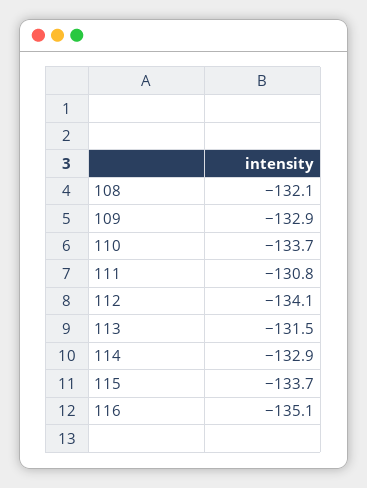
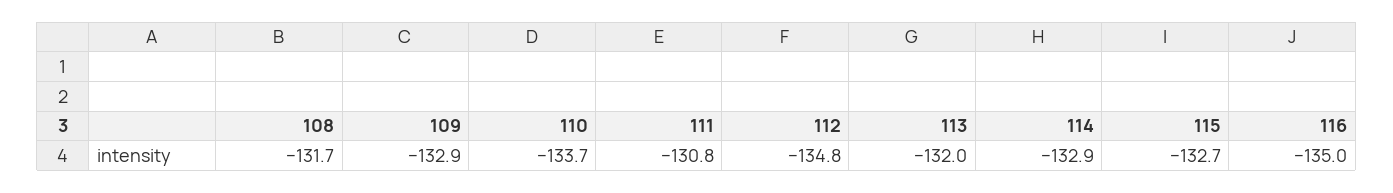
108: -132.1 -> -131.7
112: -134.1 -> -134.8
113: -131.5 -> -132
115: -133.7 -> -132.7
116: -135.1 -> -135

